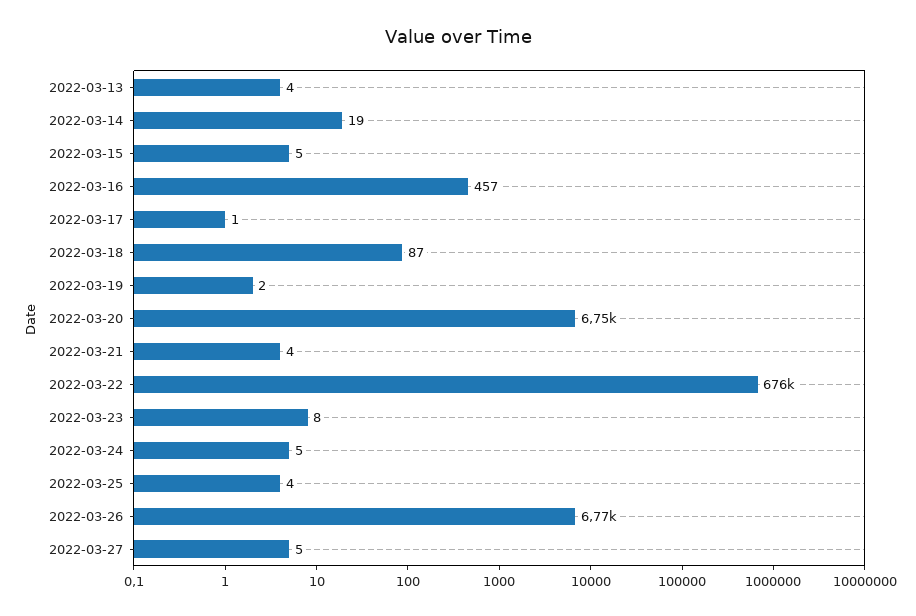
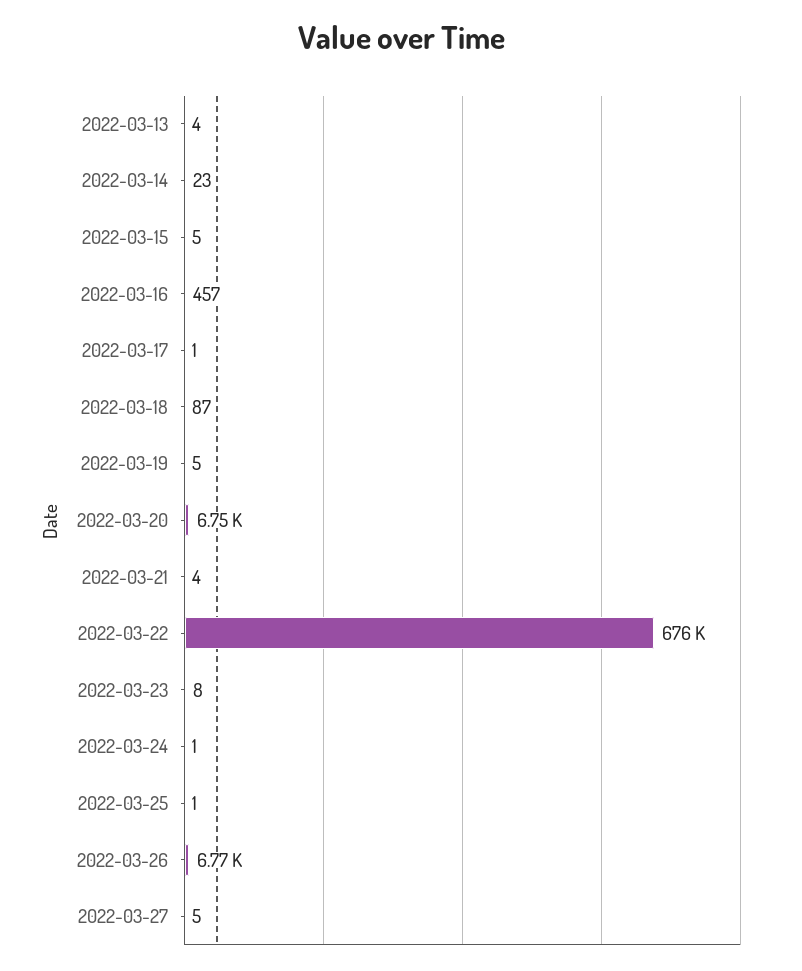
2022-03-14: 19 -> 23
2022-03-19: 2 -> 5
2022-03-24: 5 -> 1
2022-03-25: 4 -> 1

